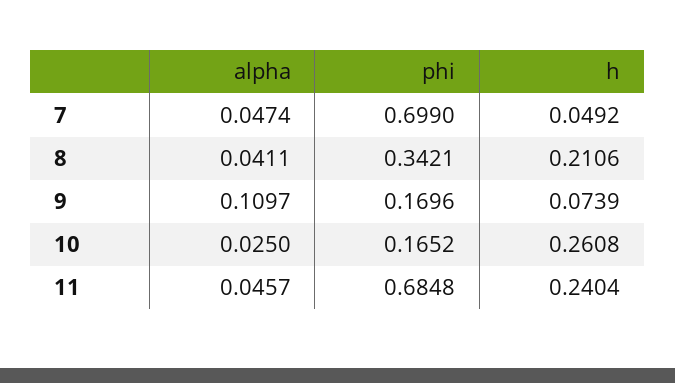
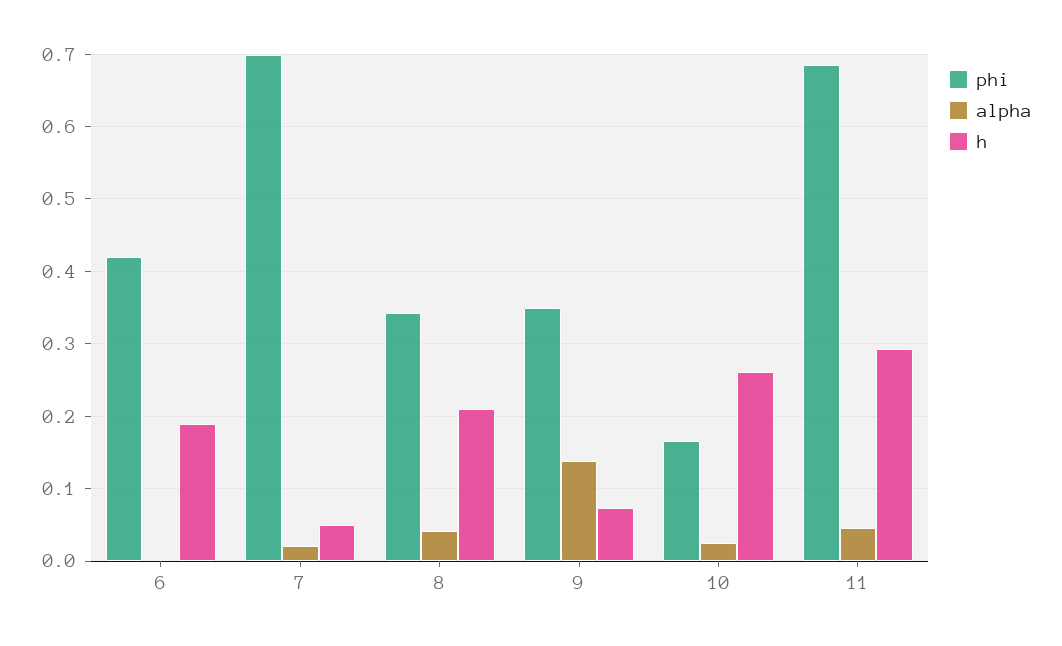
alpha, 7: 0.0474 -> 0.02
alpha, 9: 0.1097 -> 0.14
phi, 9: 0.1696 -> 0.35
h, 11: 0.2404 -> 0.29
phi, 6: none -> 0.42
alpha, 6: none -> 0
h, 6: none -> 0.19

